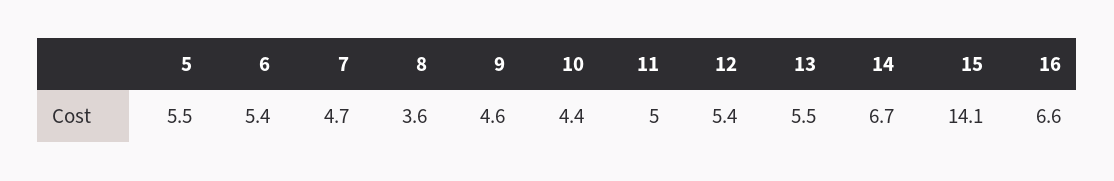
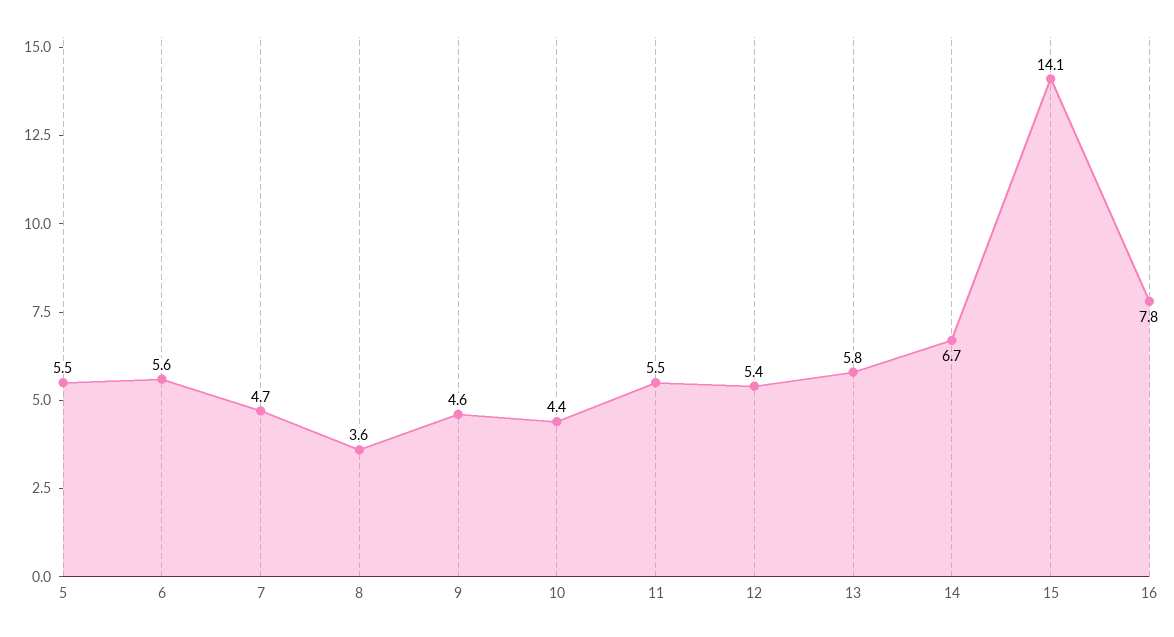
6: 5.4 -> 5.6
11: 5 -> 5.5
13: 5.5 -> 5.8
16: 6.6 -> 7.8

